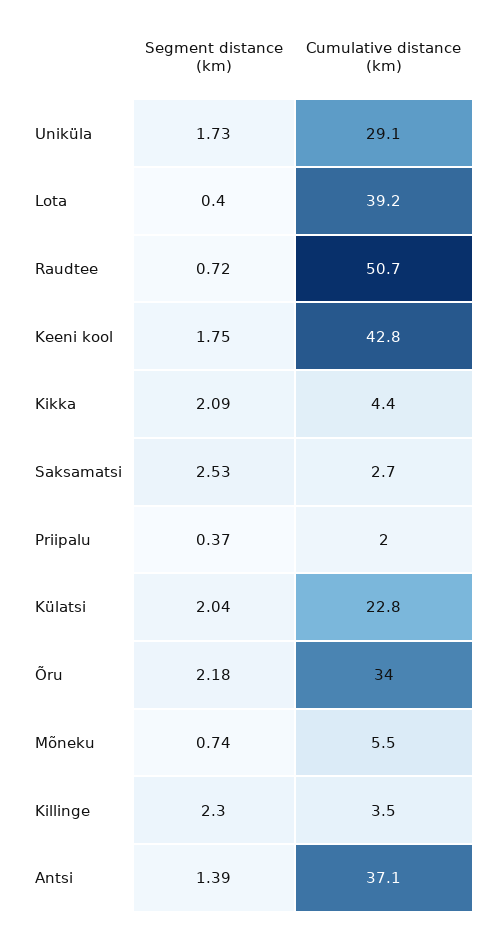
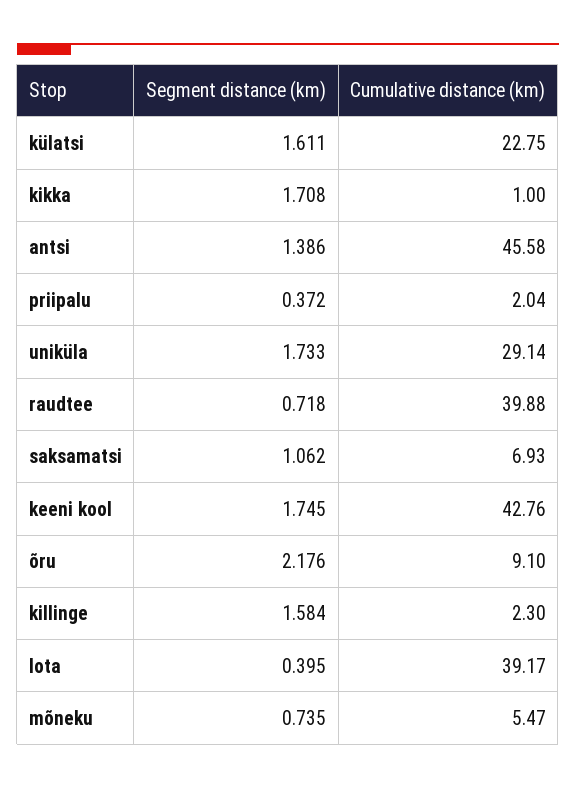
Cumulative distance (km), Raudtee: 50.7 -> 39.88
Segment distance (km), Kikka: 2.09 -> 1.708
Cumulative distance (km), Kikka: 4.4 -> 1
Segment distance (km), Saksamatsi: 2.53 -> 1.062
Cumulative distance (km), Saksamatsi: 2.7 -> 6.93
Segment distance (km), Külatsi: 2.04 -> 1.611
Cumulative distance (km), Õru: 34 -> 9.1
Segment distance (km), Killinge: 2.3 -> 1.584
Cumulative distance (km), Killinge: 3.5 -> 2.3
Cumulative distance (km), Antsi: 37.1 -> 45.58

